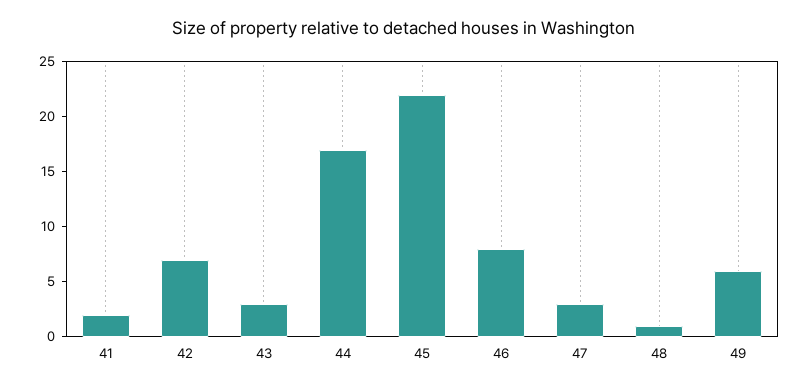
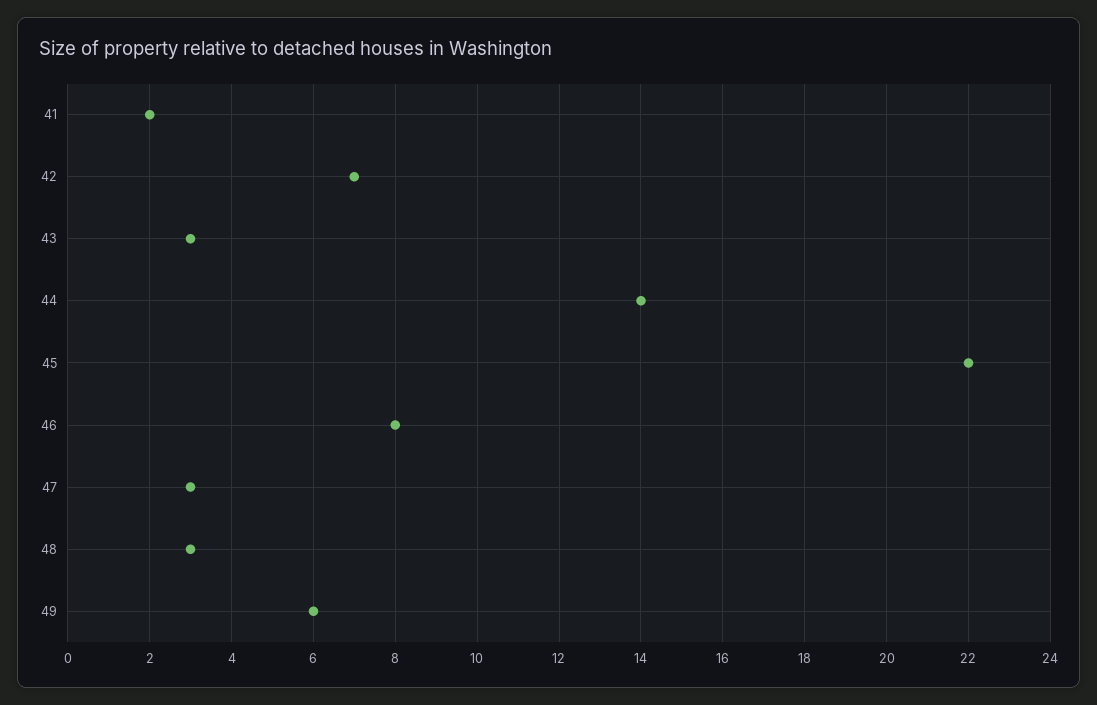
44: 17 -> 14
48: 1 -> 3

